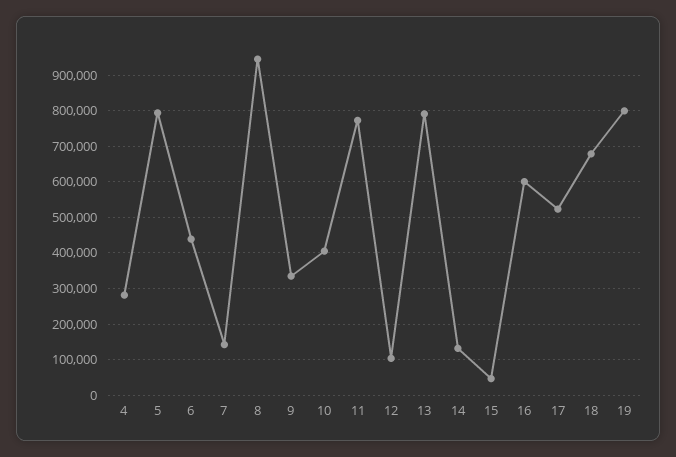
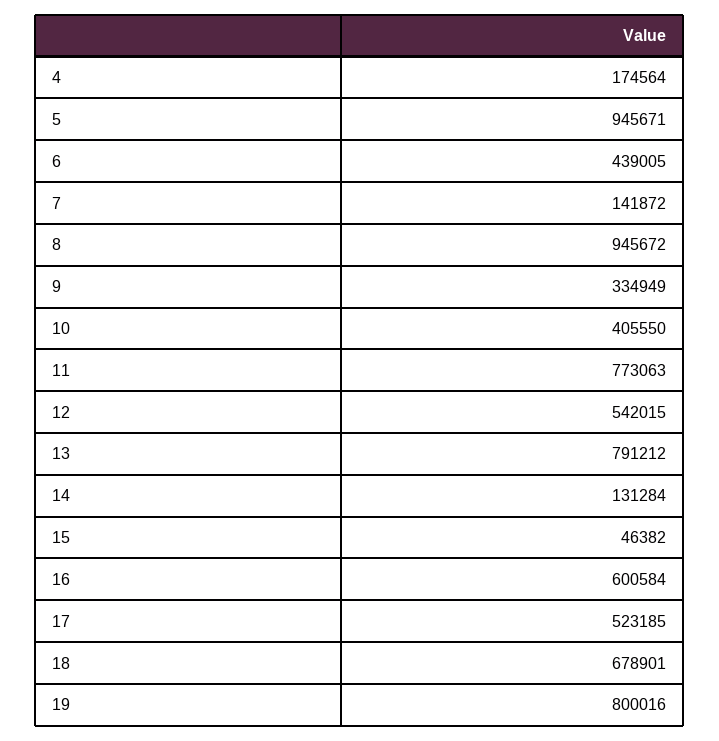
4: 280000 -> 174564
5: 800000 -> 945671
12: 100000 -> 542015

